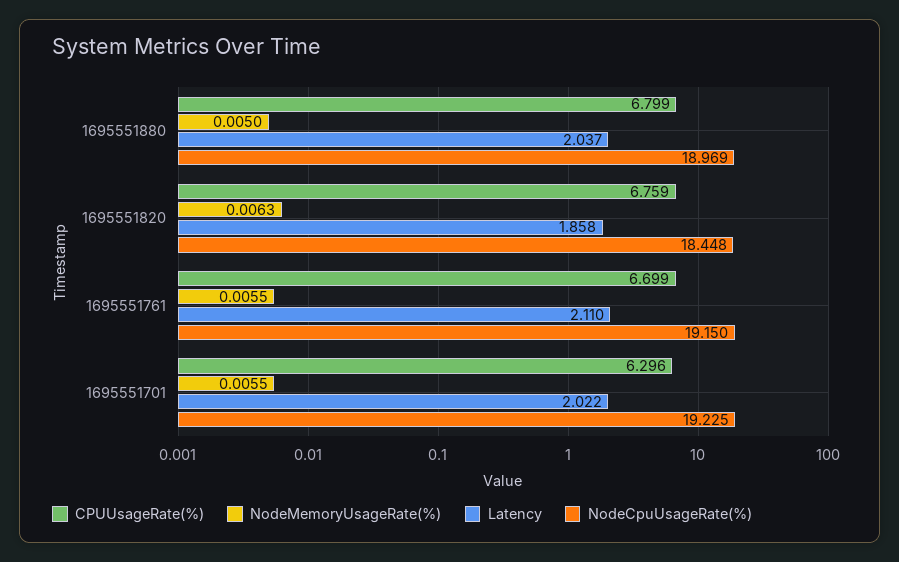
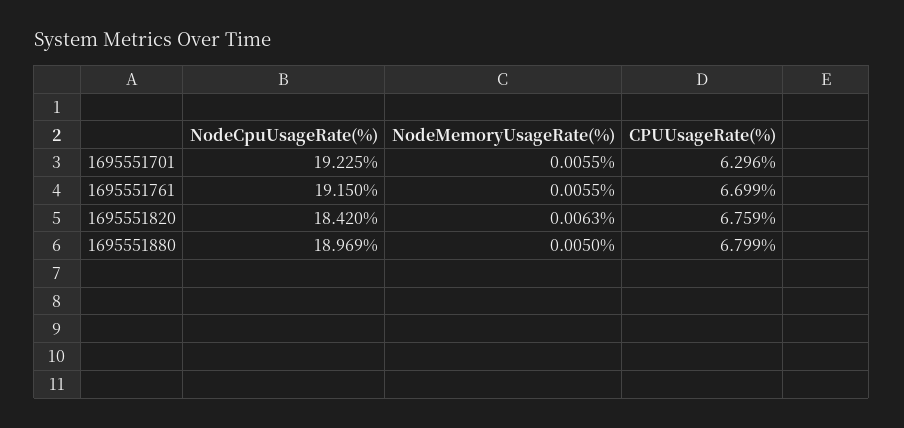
Latency, 1695551880: 2.037 -> none
Latency, 1695551820: 1.858 -> none
NodeCpuUsageRate(%), 1695551820: 18.448 -> 18.42
Latency, 1695551761: 2.11 -> none
Latency, 1695551701: 2.022 -> none

